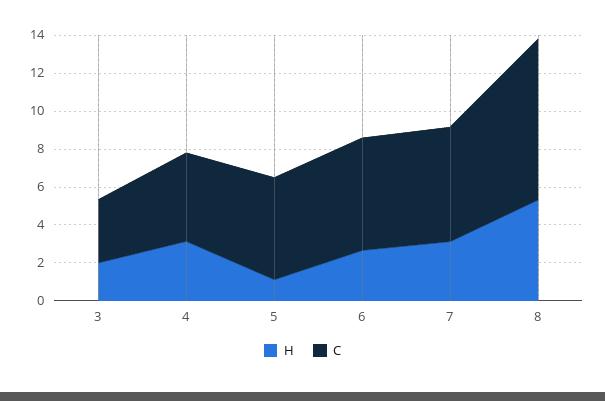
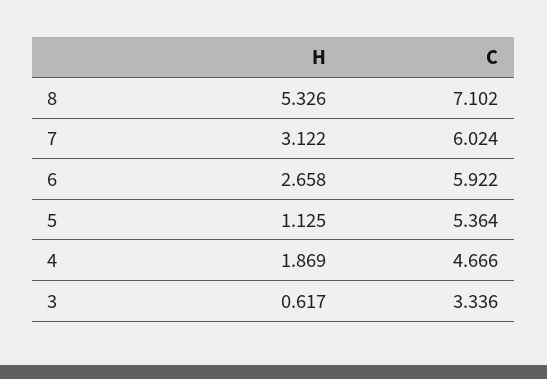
H, 3: 2 -> 0.617
H, 4: 3 -> 1.869
C, 8: 8.5 -> 7.102

